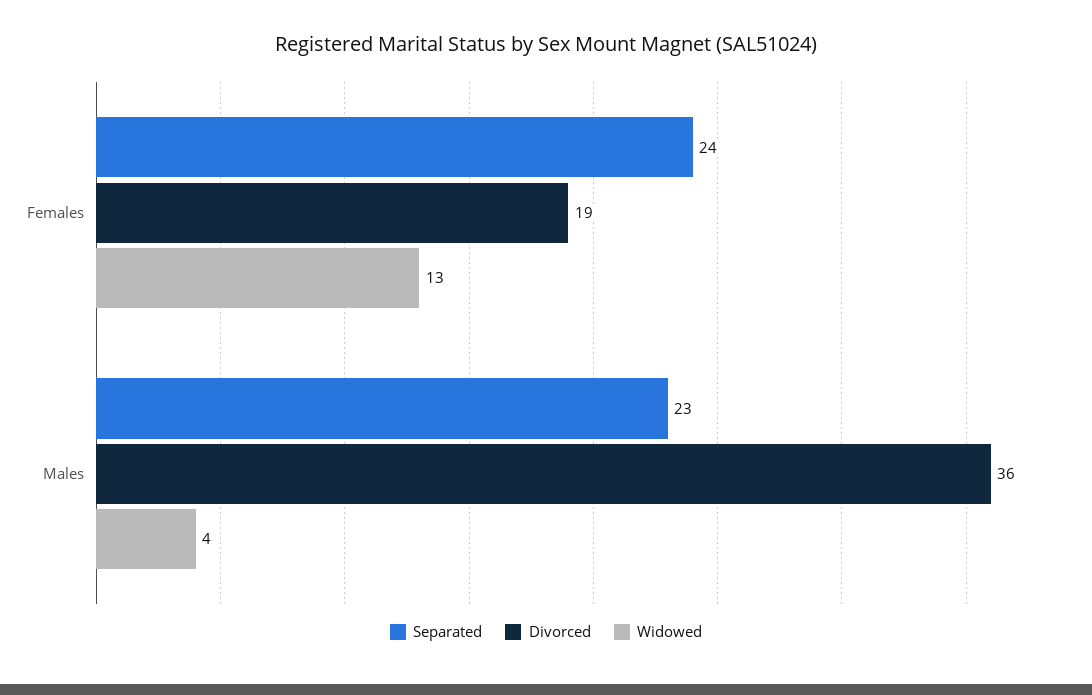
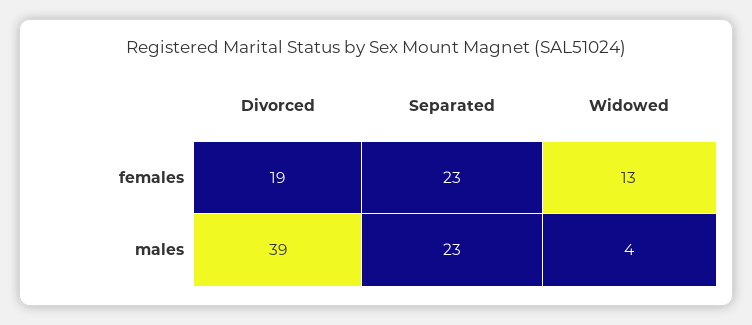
Separated, Females: 24 -> 23
Divorced, Males: 36 -> 39

